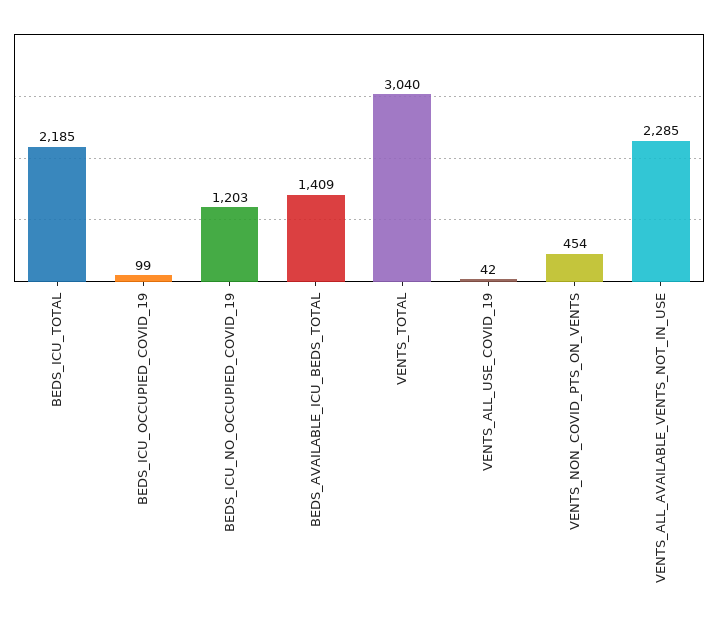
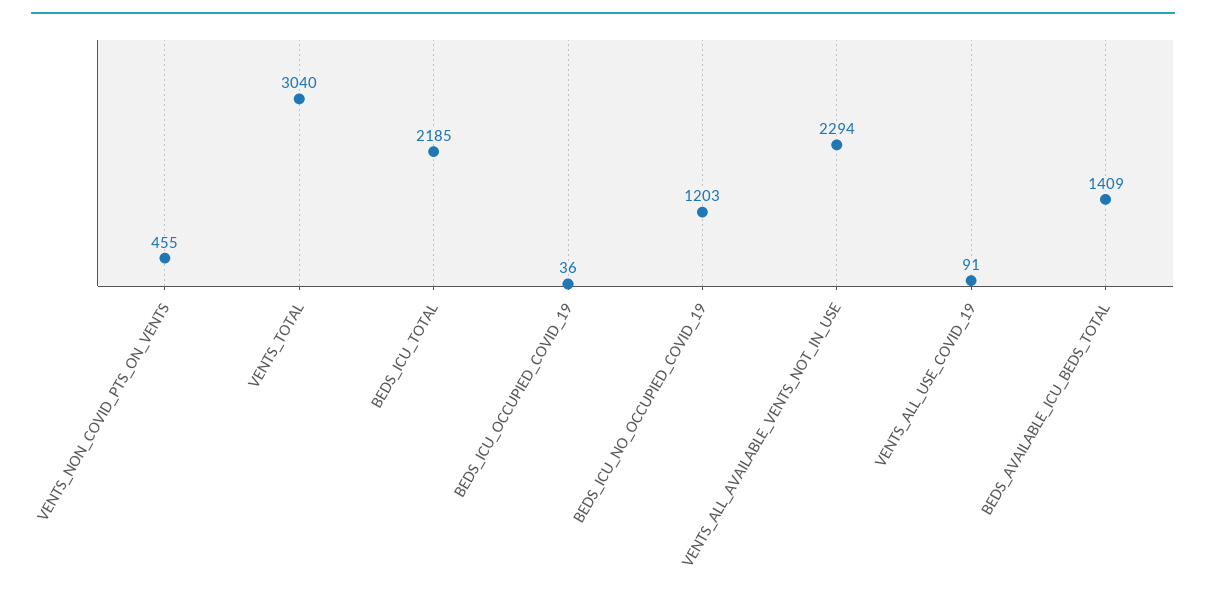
BEDS_ICU_OCCUPIED_COVID_19: 99 -> 36
VENTS_ALL_USE_COVID_19: 42 -> 91
VENTS_NON_COVID_PTS_ON_VENTS: 454 -> 455
VENTS_ALL_AVAILABLE_VENTS_NOT_IN_USE: 2285 -> 2294

